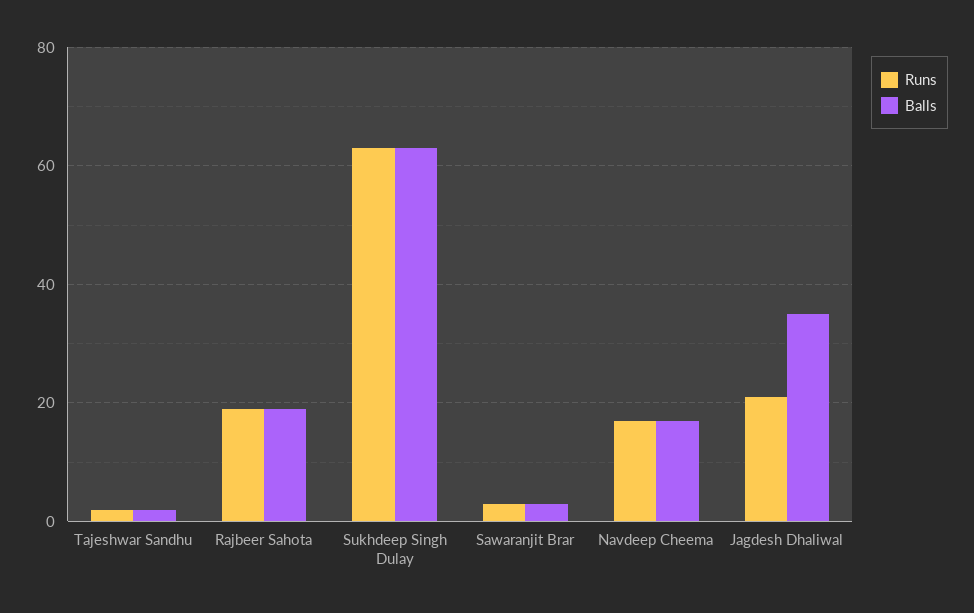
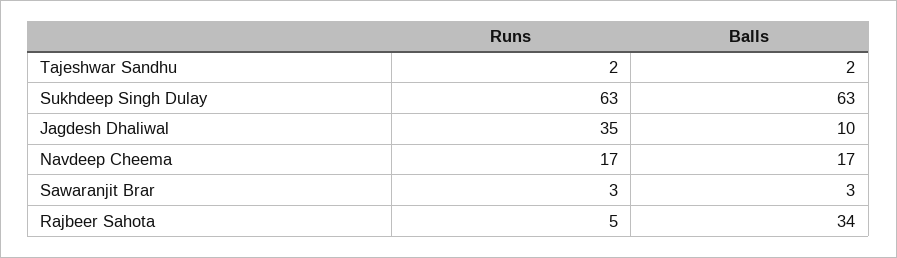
Runs, Rajbeer Sahota: 20 -> 5
Balls, Rajbeer Sahota: 20 -> 34
Runs, Jagdesh Dhaliwal: 20 -> 35
Balls, Jagdesh Dhaliwal: 35 -> 10

